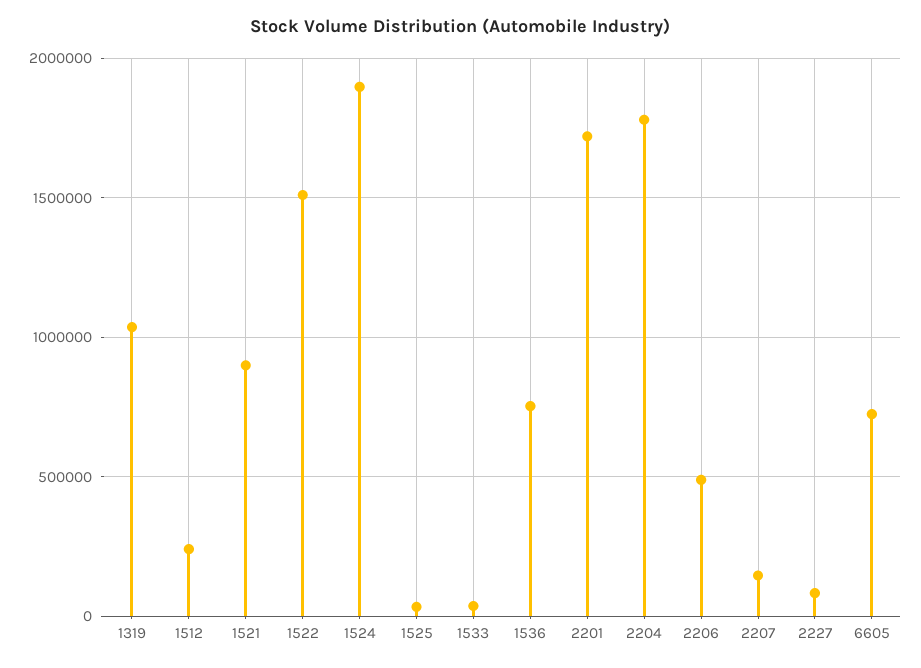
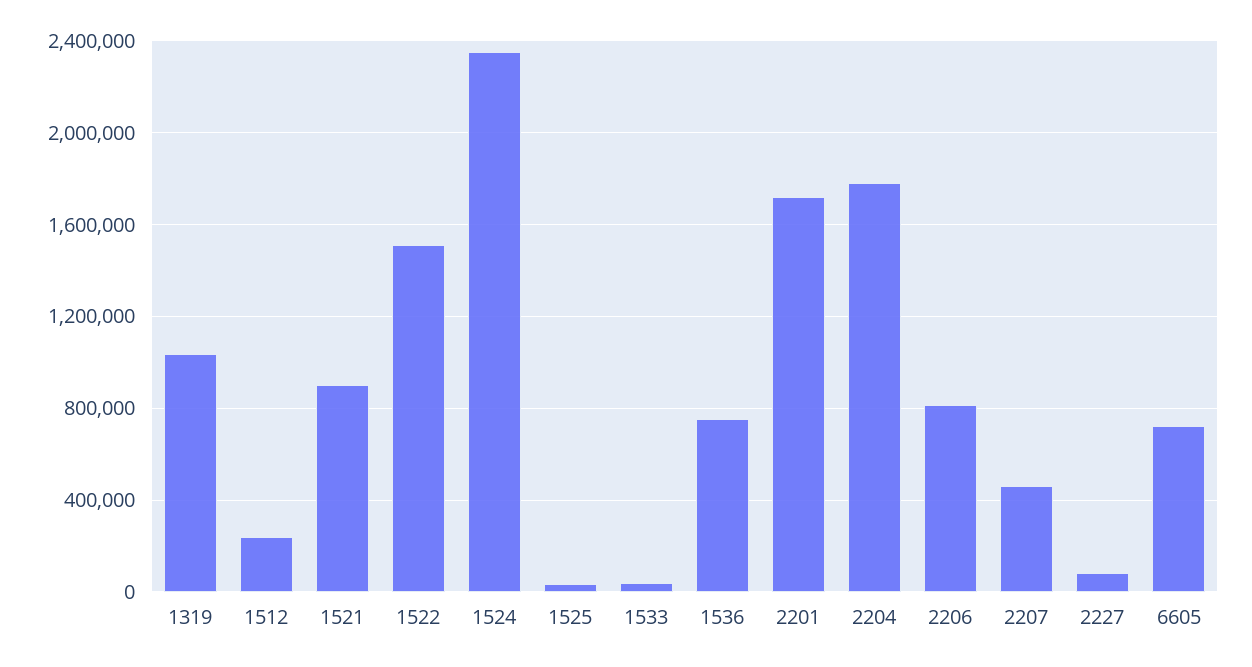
1524: 1900000 -> 2350000
2206: 500000 -> 800000
2207: 150000 -> 450000

